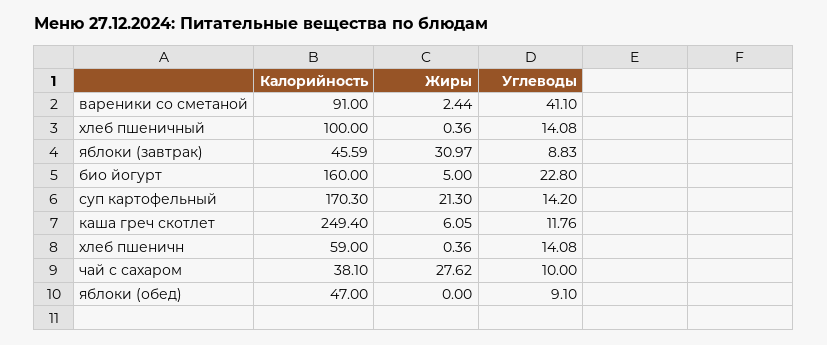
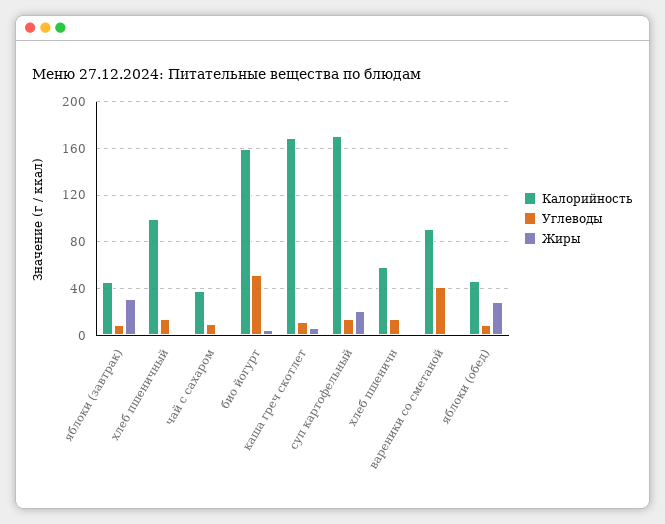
Углеводы, био йогурт: 22.8 -> 50
Калорийность, каша греч скотлет: 249.4 -> 170
Жиры, чай с сахаром: 27.62 -> 0
Жиры, яблоки (обед): 0 -> 30

